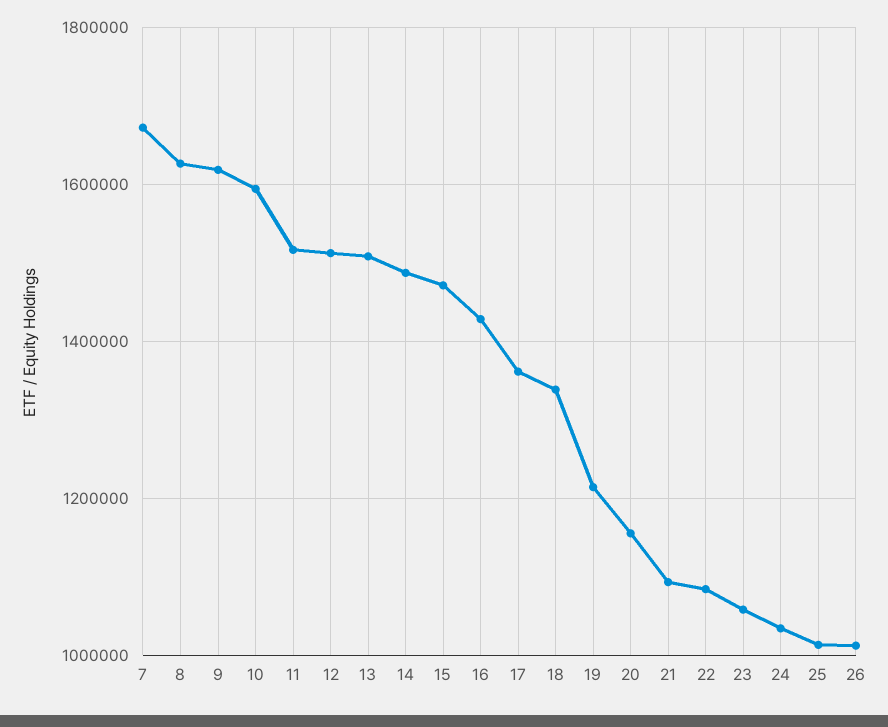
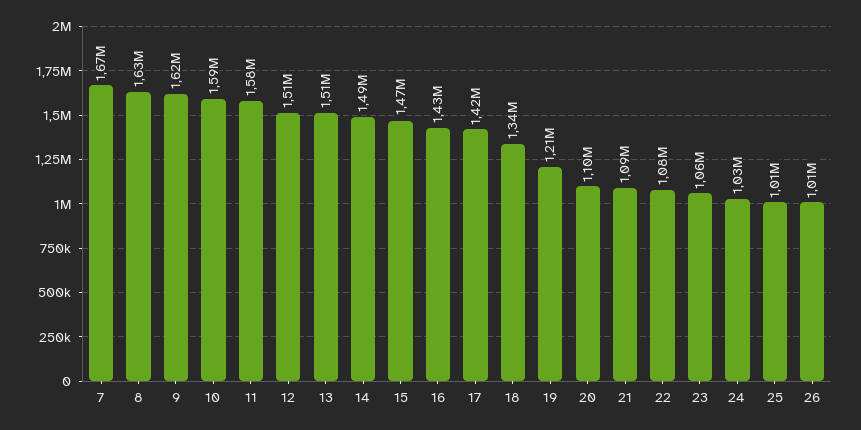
11: 1520000 -> 1580000
17: 1360000 -> 1420000
20: 1160000 -> 1100000

